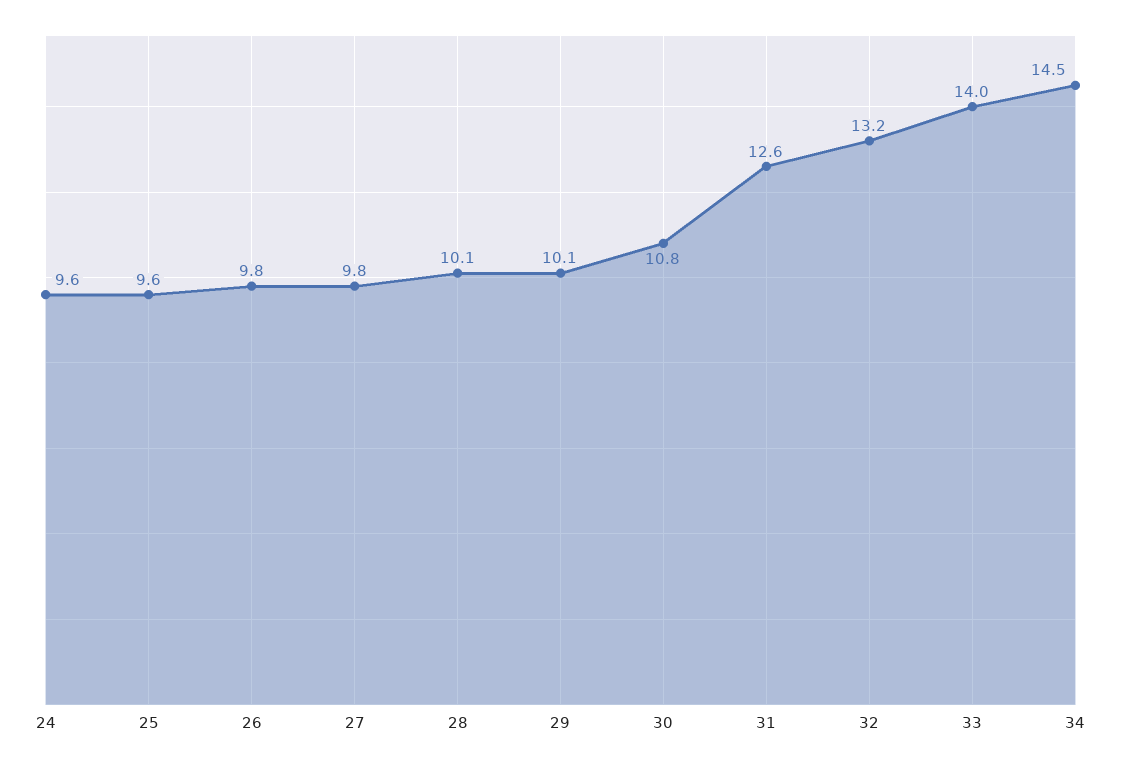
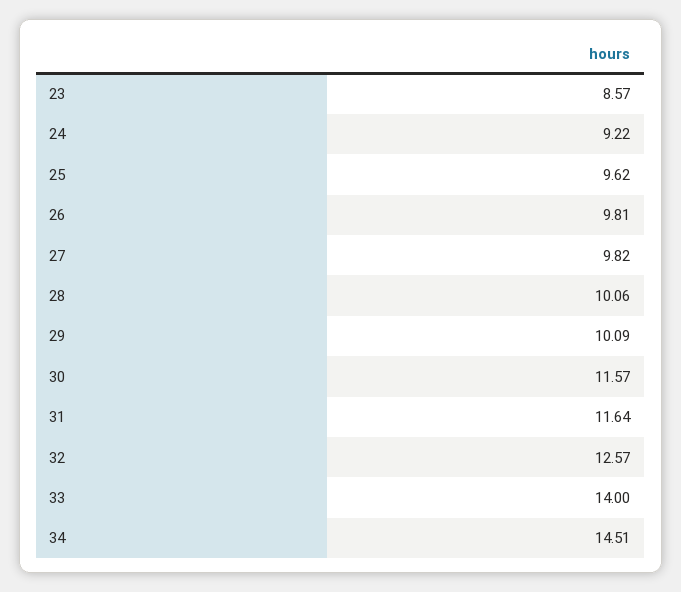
24: 9.6 -> 9.22
30: 10.8 -> 11.57
31: 12.6 -> 11.64
32: 13.2 -> 12.57
23: none -> 8.57

